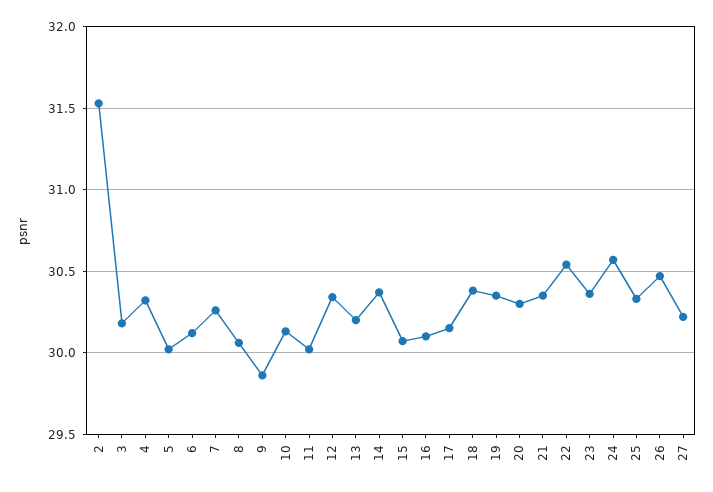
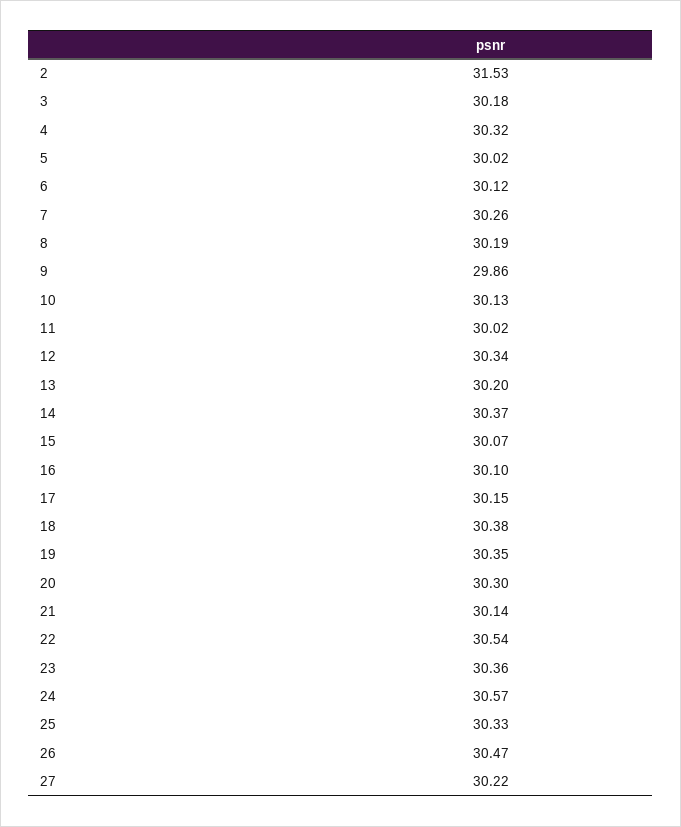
8: 30.05 -> 30.19
21: 30.35 -> 30.14

